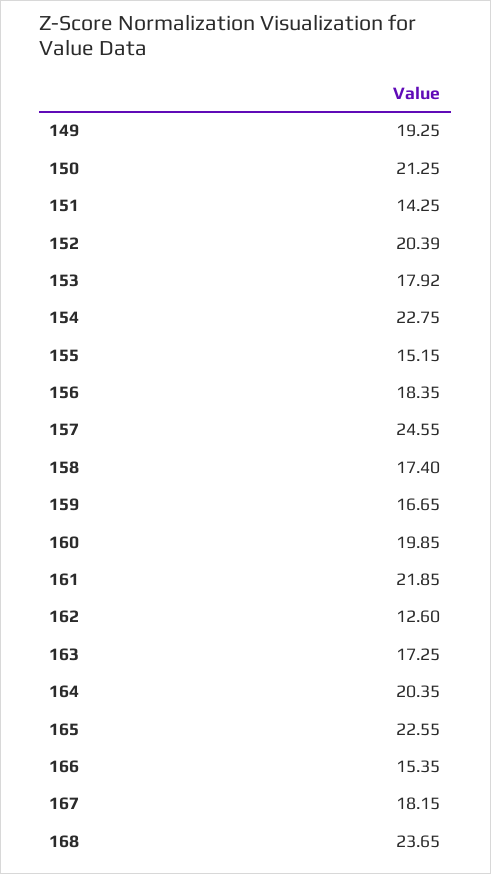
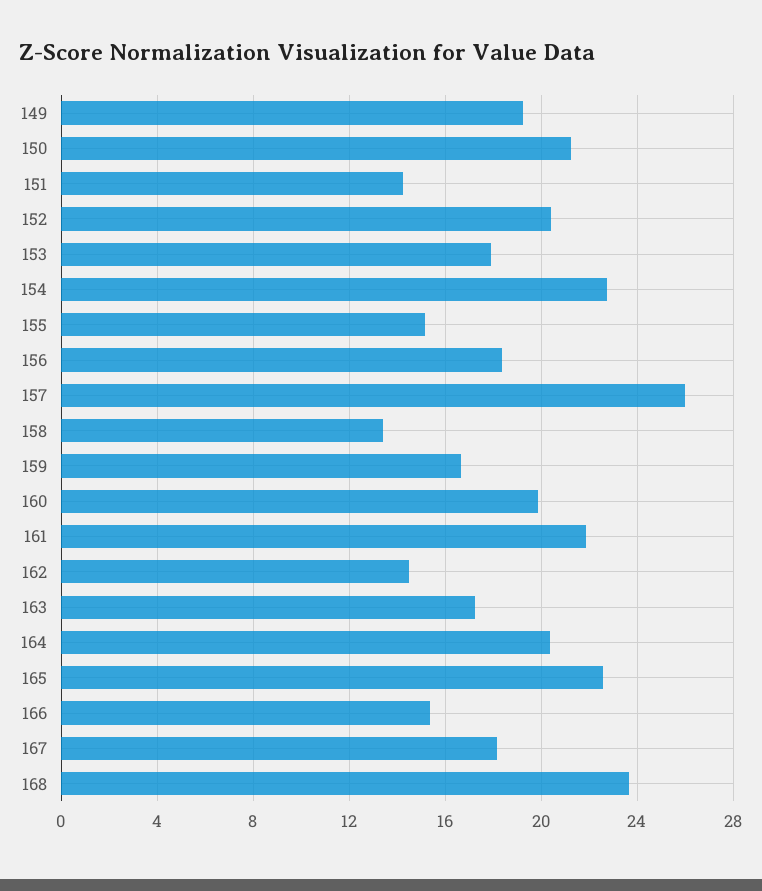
157: 24.55 -> 26
158: 17.4 -> 13.5
162: 12.6 -> 14.5

